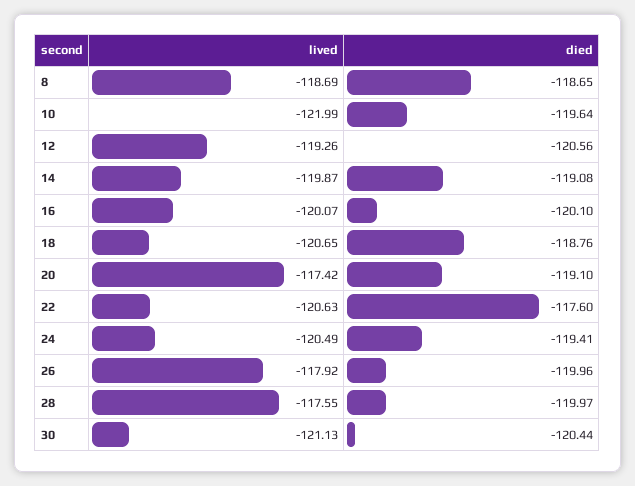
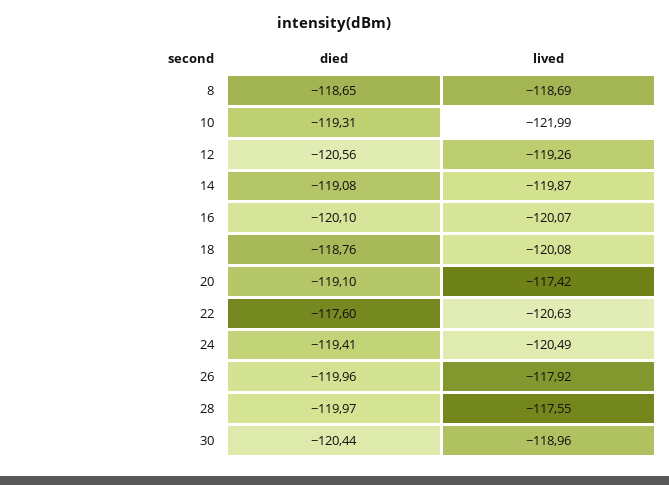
died, 10: -119.64 -> -119.31
lived, 18: -120.65 -> -120.08
lived, 30: -121.13 -> -118.96

